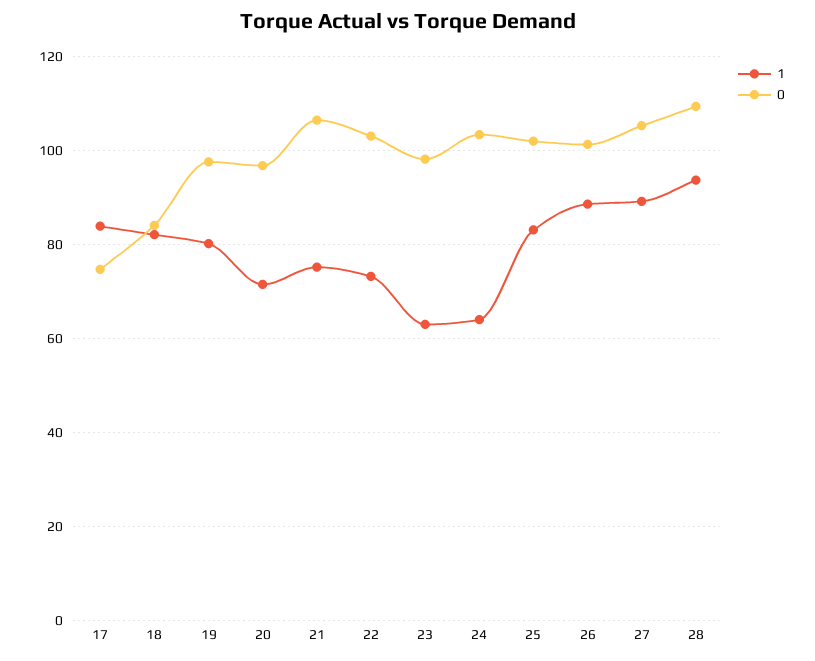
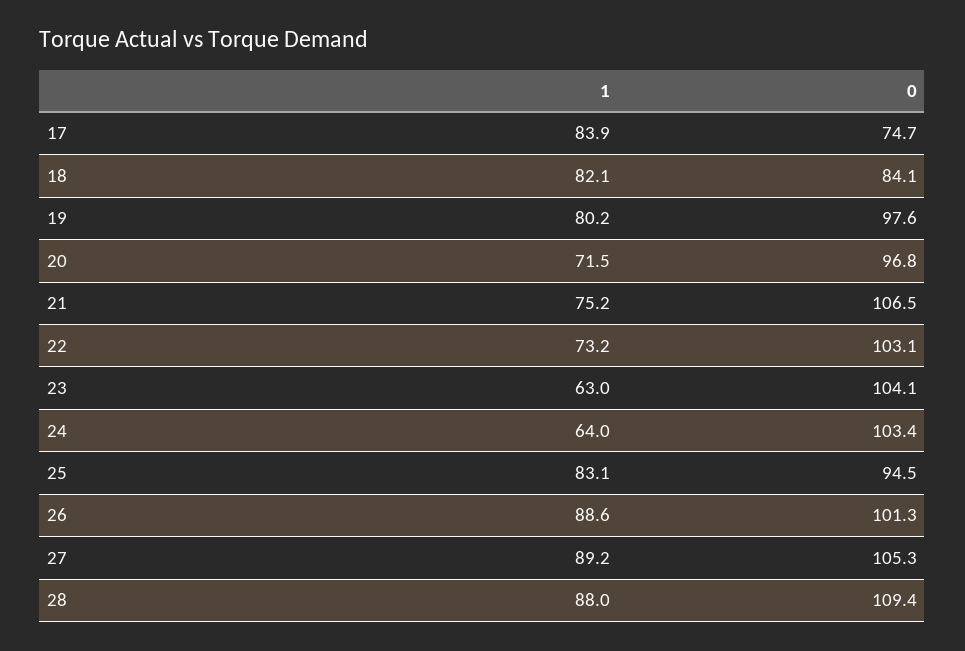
0, 23: 98 -> 104.1
0, 25: 102 -> 94.5
1, 28: 94 -> 88

